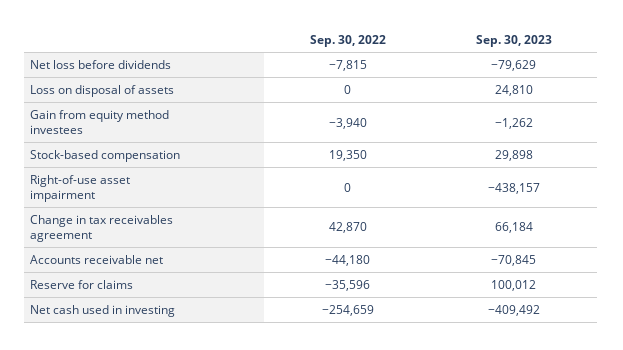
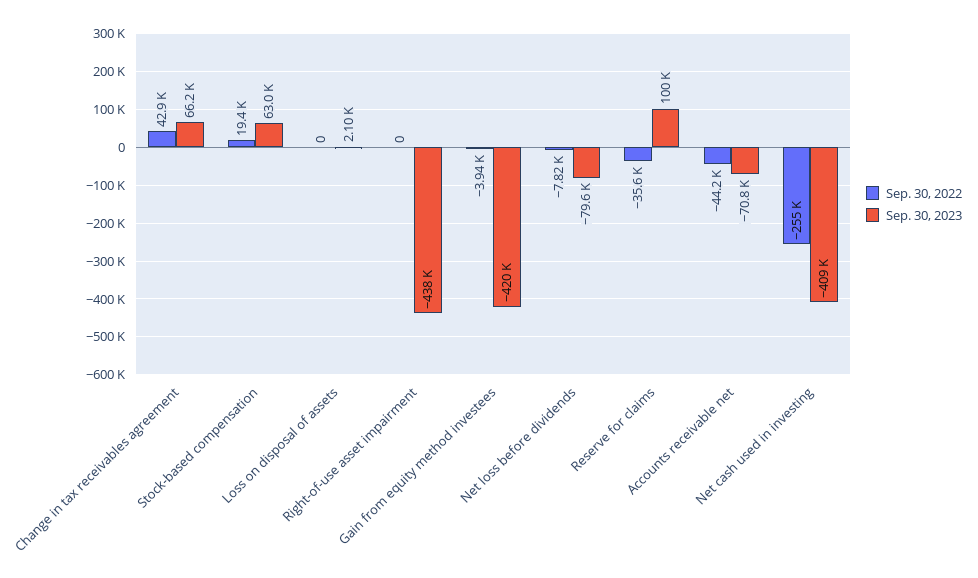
Sep. 30, 2023, Loss on disposal of assets: 24810 -> 2100
Sep. 30, 2023, Gain from equity method investees: -1262 -> -420000
Sep. 30, 2023, Stock-based compensation: 29898 -> 63000

